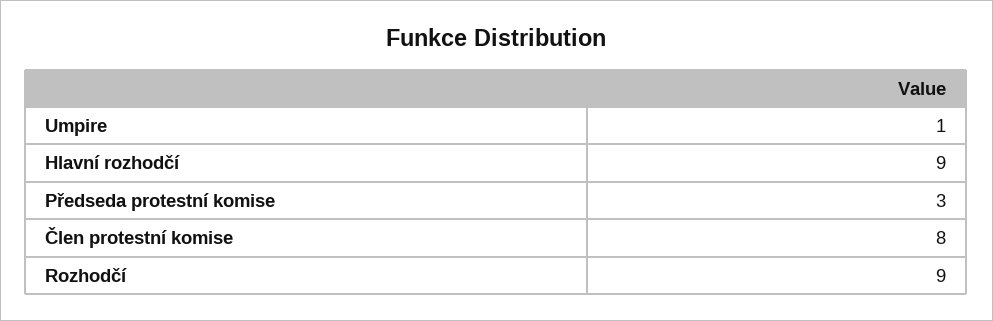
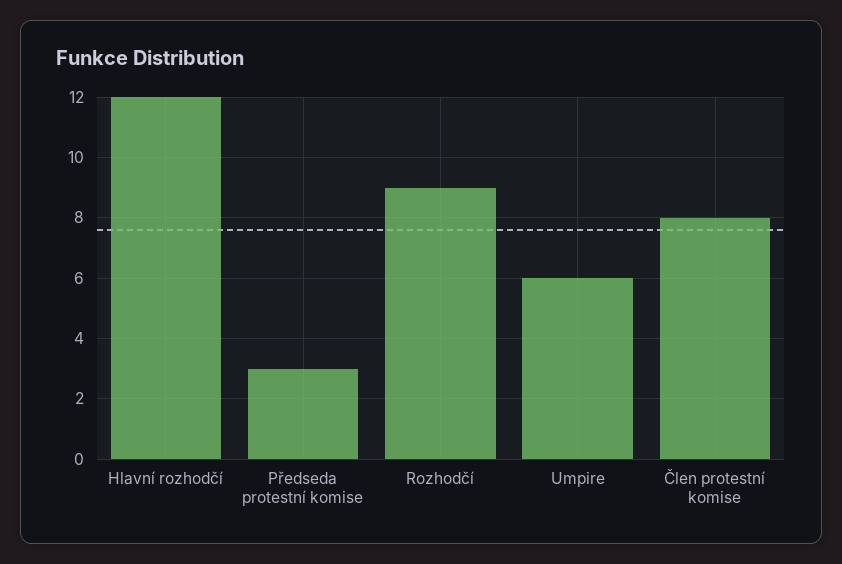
Umpire: 1 -> 6
Hlavní rozhodčí: 9 -> 12

